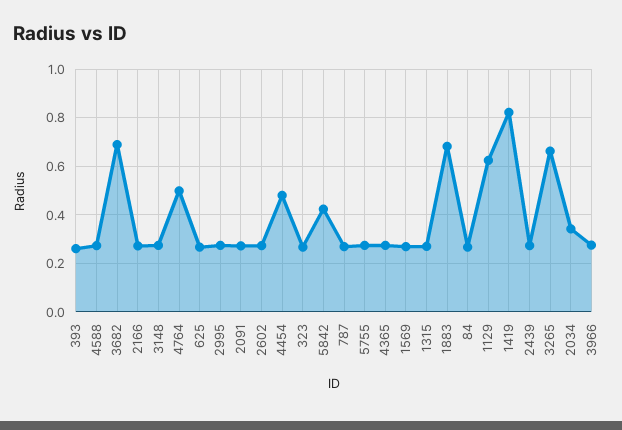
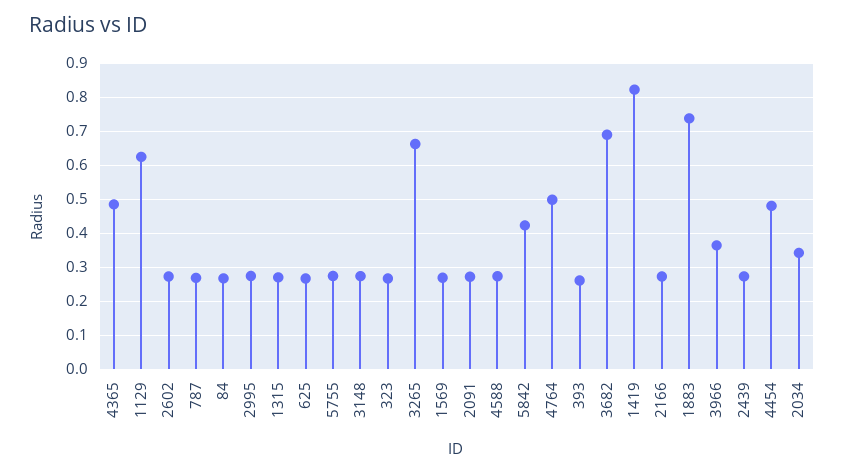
4365: 0.275 -> 0.48
1883: 0.675 -> 0.74
3966: 0.275 -> 0.36

